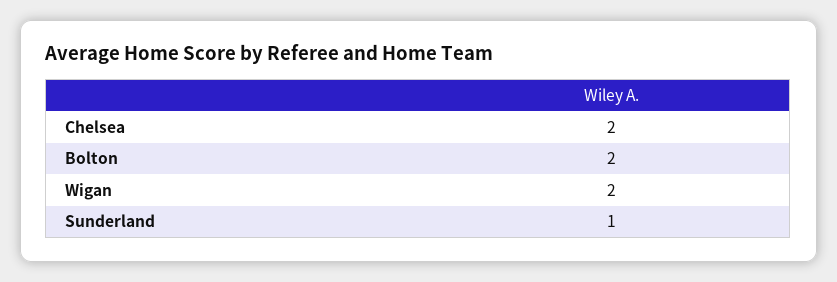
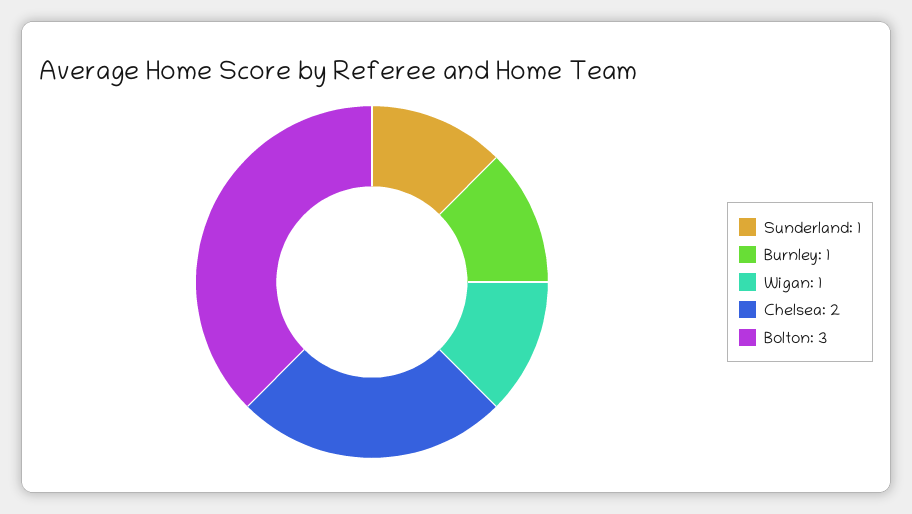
Bolton: 2 -> 3
Wigan: 2 -> 1
Burnley: none -> 1

